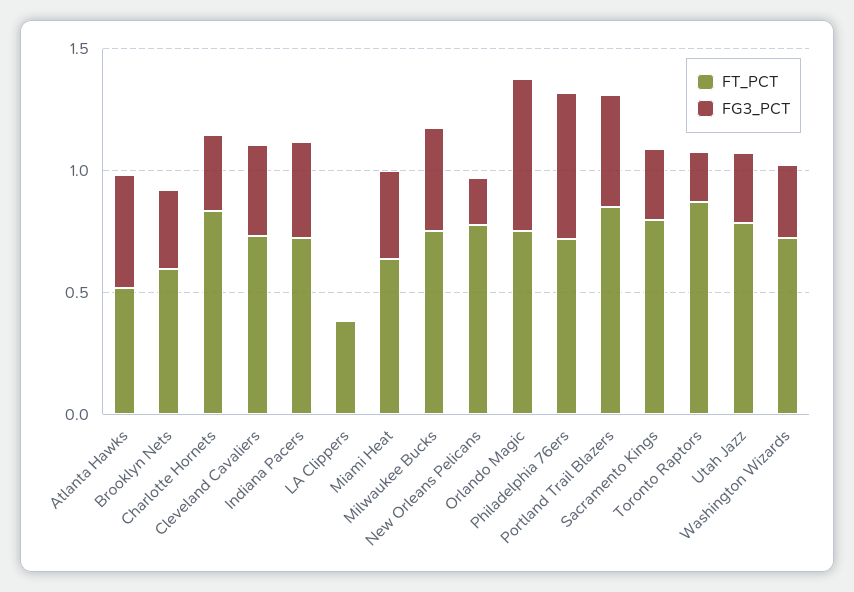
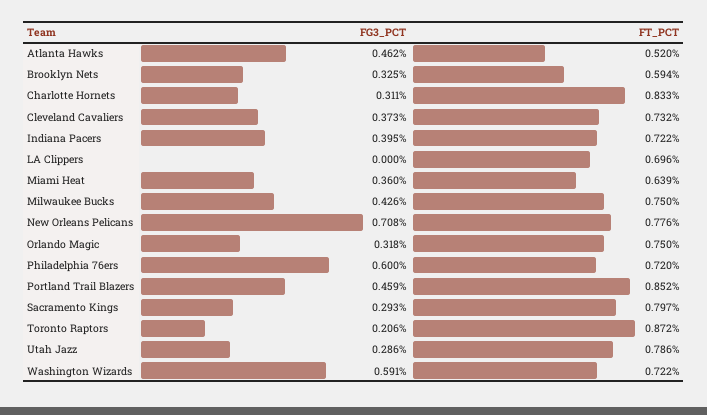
FT_PCT, LA Clippers: 0.4 -> 0.696
FG3_PCT, New Orleans Pelicans: 0.2 -> 0.708
FG3_PCT, Orlando Magic: 0.6 -> 0.318
FG3_PCT, Washington Wizards: 0.3 -> 0.591

